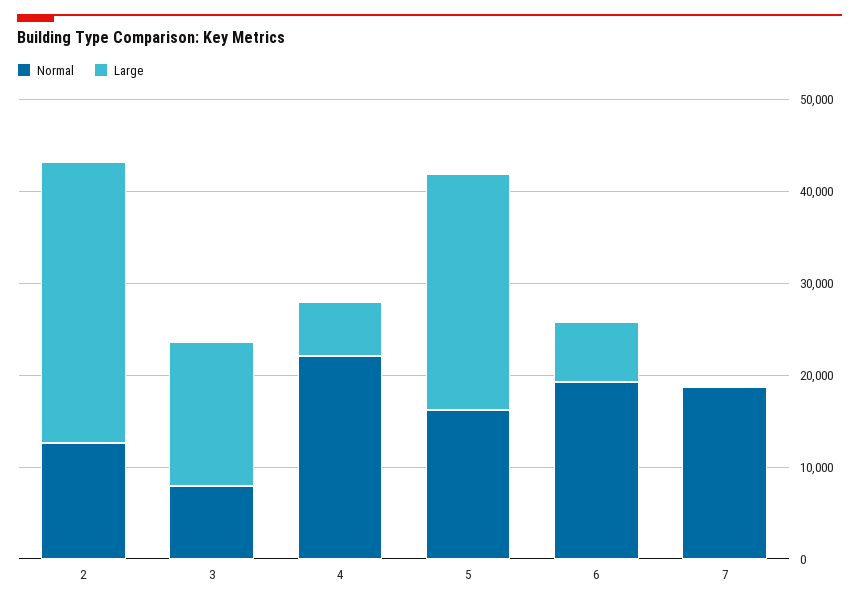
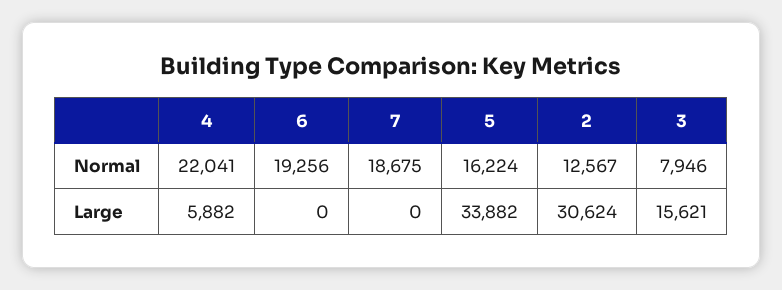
Large, 5: 26000 -> 33882
Large, 6: 6000 -> 0

